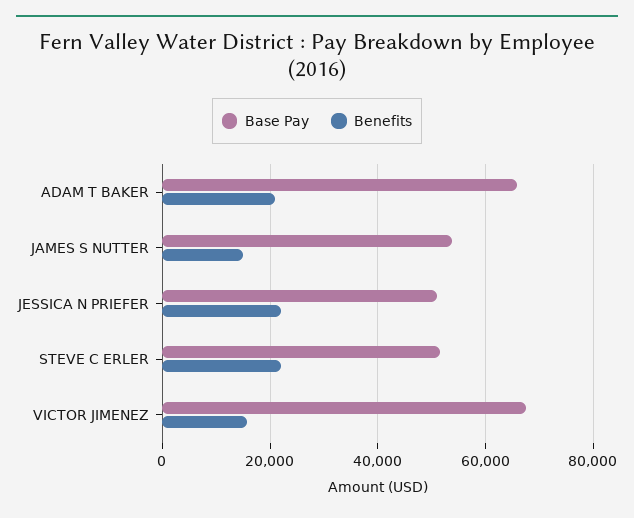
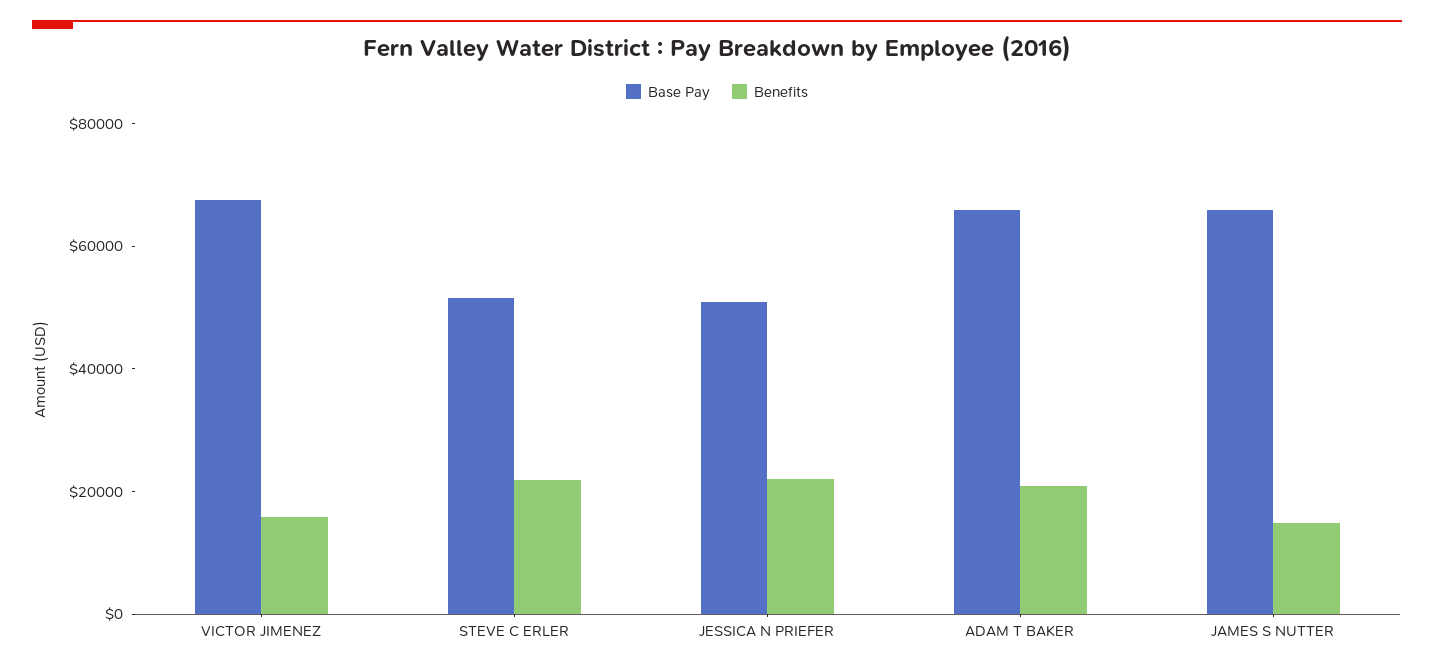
Base Pay, JAMES S NUTTER: 54000 -> 65000

